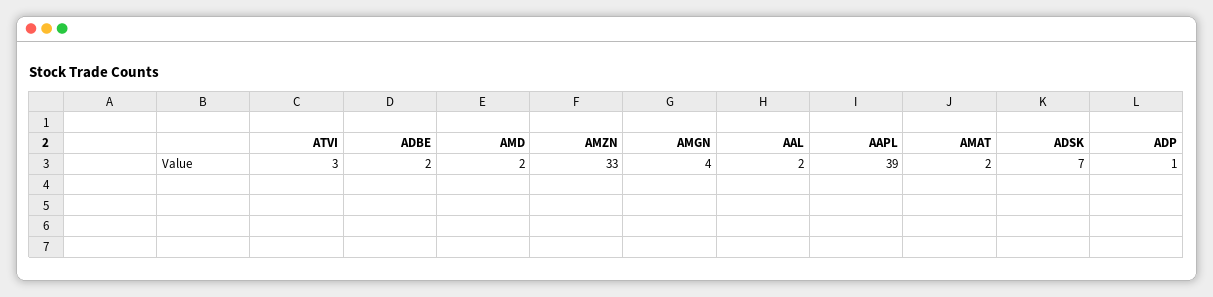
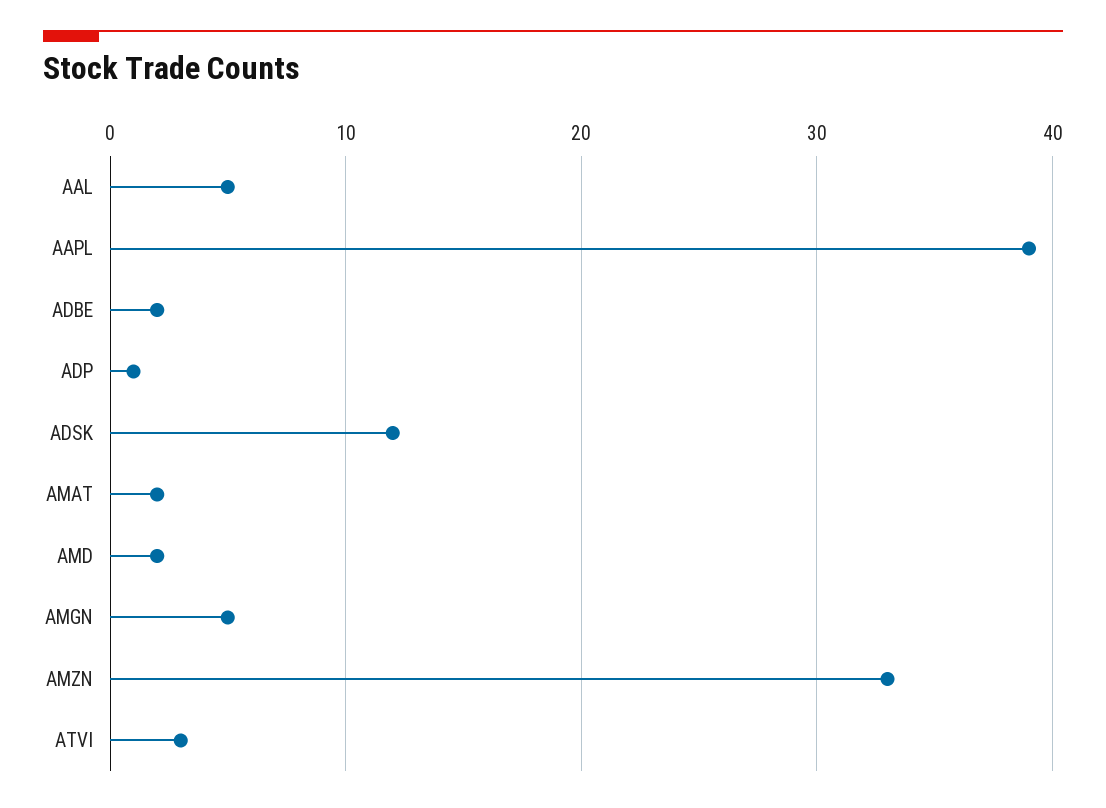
AMGN: 4 -> 5
AAL: 2 -> 5
ADSK: 7 -> 12

